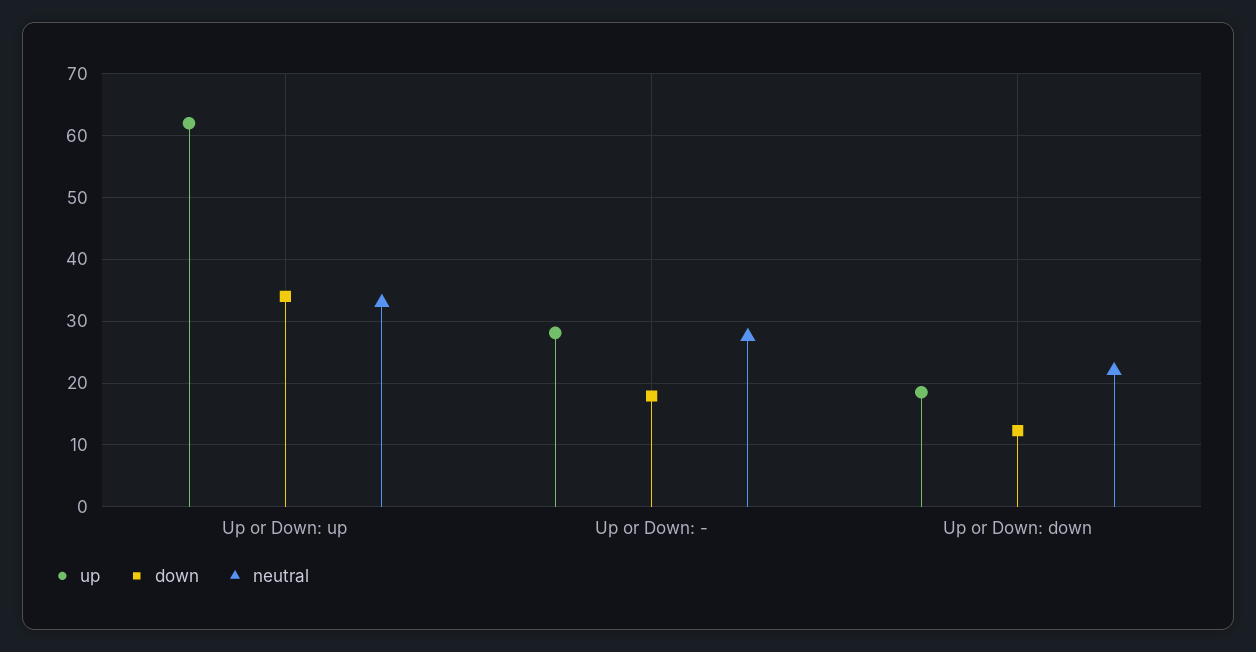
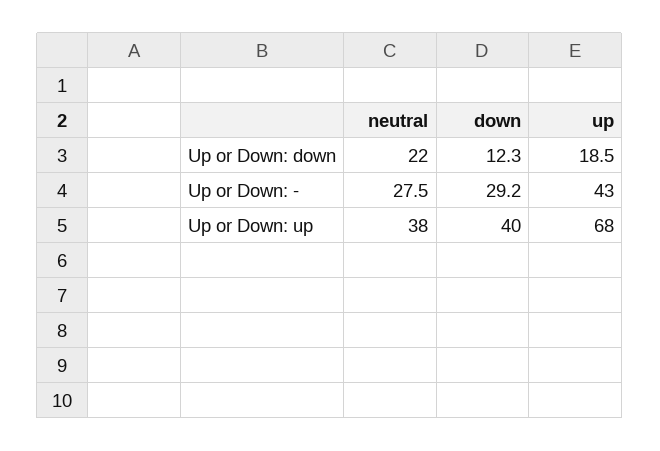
up, Up or Down: up: 62 -> 68
down, Up or Down: up: 34 -> 40
neutral, Up or Down: up: 33 -> 38
up, Up or Down: -: 28 -> 43
down, Up or Down: -: 18 -> 29.2

